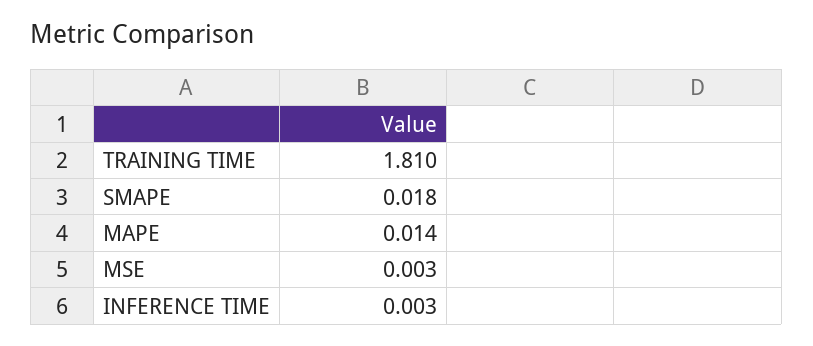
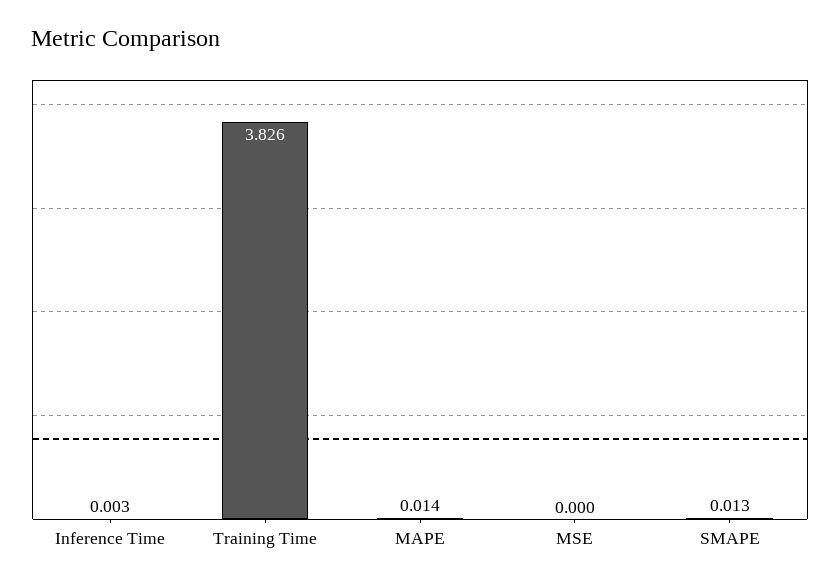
TRAINING TIME: 1.81 -> 3.826
SMAPE: 0.018 -> 0.013
MSE: 0.003 -> 0

